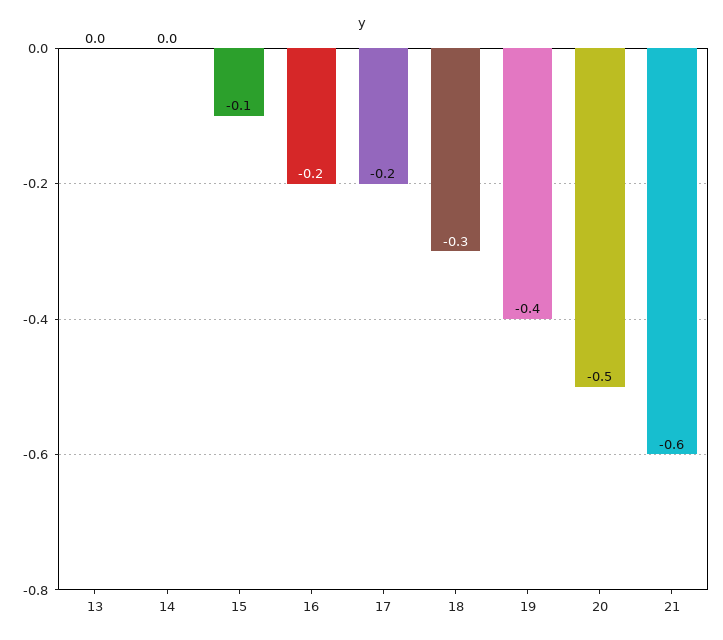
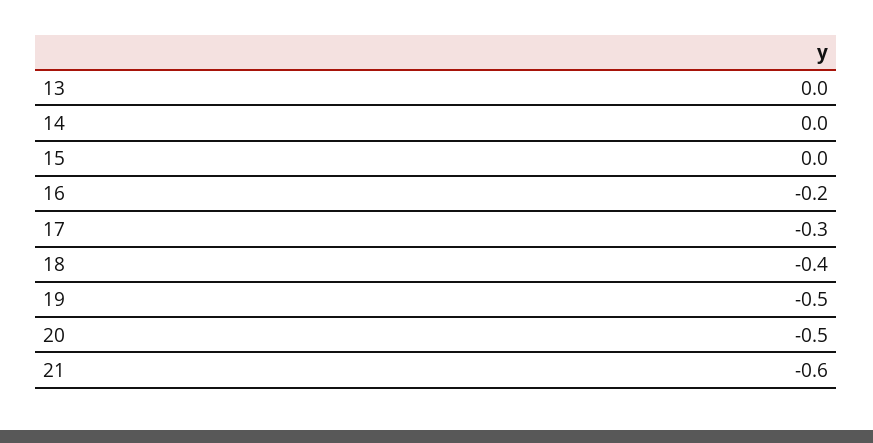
15: -0.1 -> 0
17: -0.2 -> -0.3
18: -0.3 -> -0.4
19: -0.4 -> -0.5

